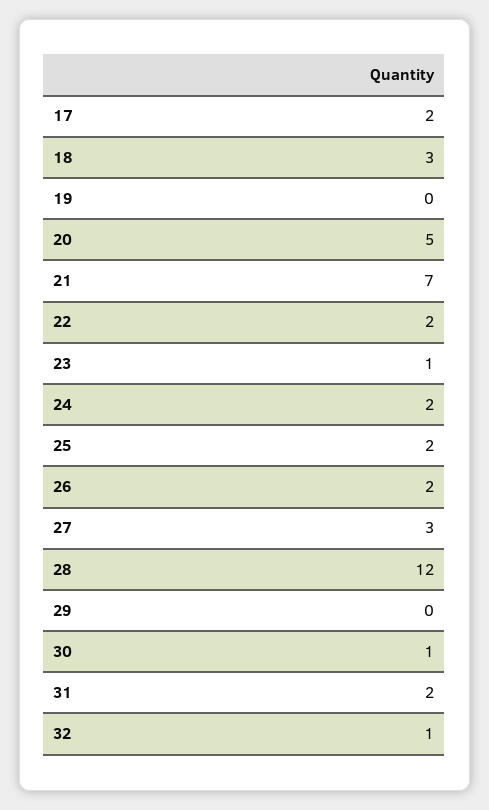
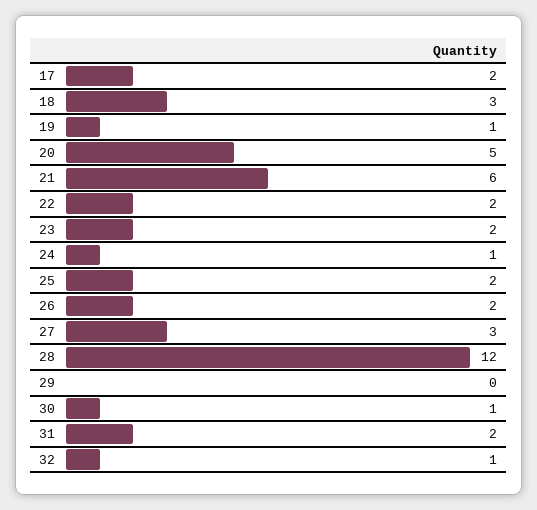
19: 0 -> 1
21: 7 -> 6
23: 1 -> 2
24: 2 -> 1

